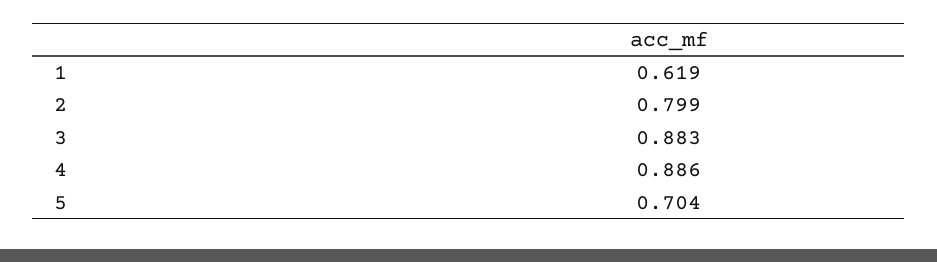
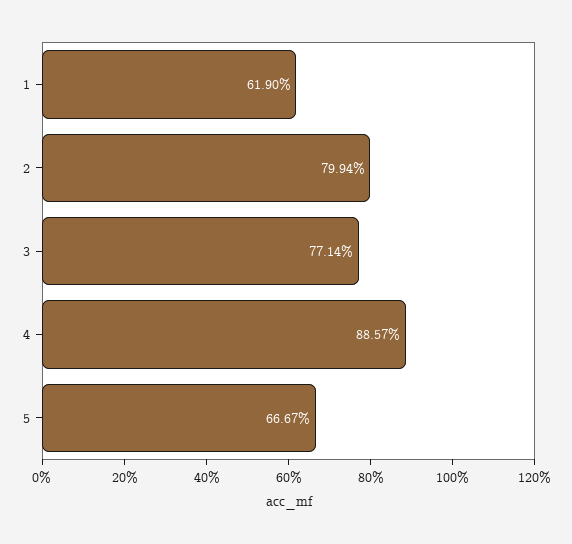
3: 0.883 -> 0.7714
5: 0.704 -> 0.6667

